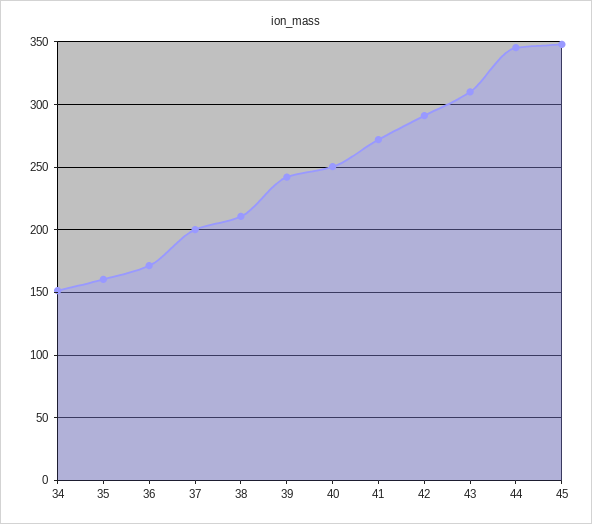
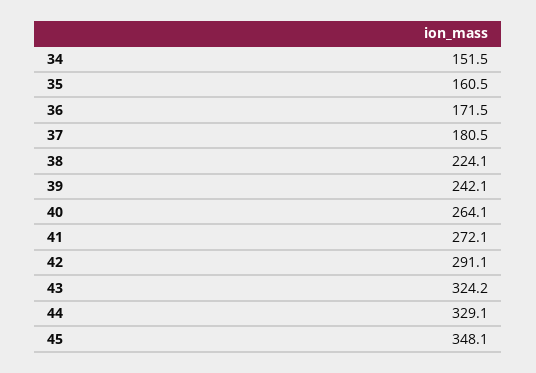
37: 200 -> 180.5
38: 210 -> 224.1
40: 250 -> 264.1
43: 310 -> 324.2
44: 345 -> 329.1

